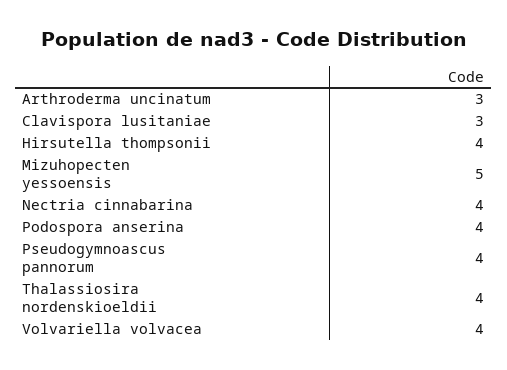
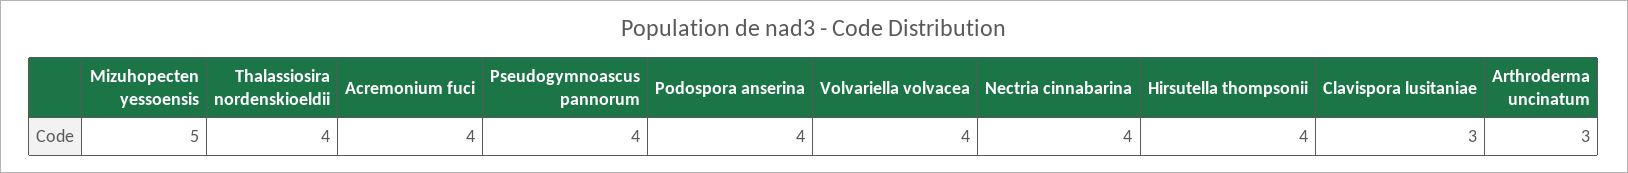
Acremonium fuci: none -> 4

